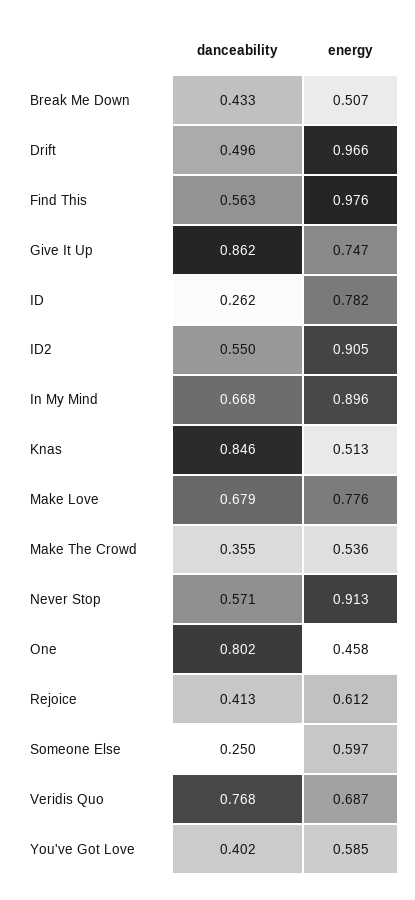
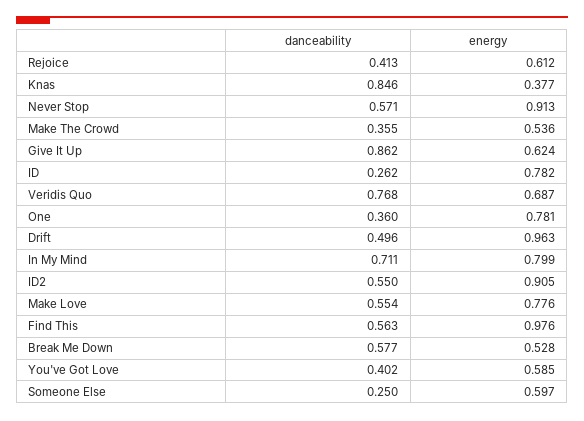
danceability, Break Me Down: 0.433 -> 0.577
energy, Break Me Down: 0.507 -> 0.528
energy, Drift: 0.966 -> 0.963
energy, Give It Up: 0.747 -> 0.624
danceability, In My Mind: 0.668 -> 0.711
energy, In My Mind: 0.896 -> 0.799
energy, Knas: 0.513 -> 0.377
danceability, Make Love: 0.679 -> 0.554
danceability, One: 0.802 -> 0.36
energy, One: 0.458 -> 0.781

